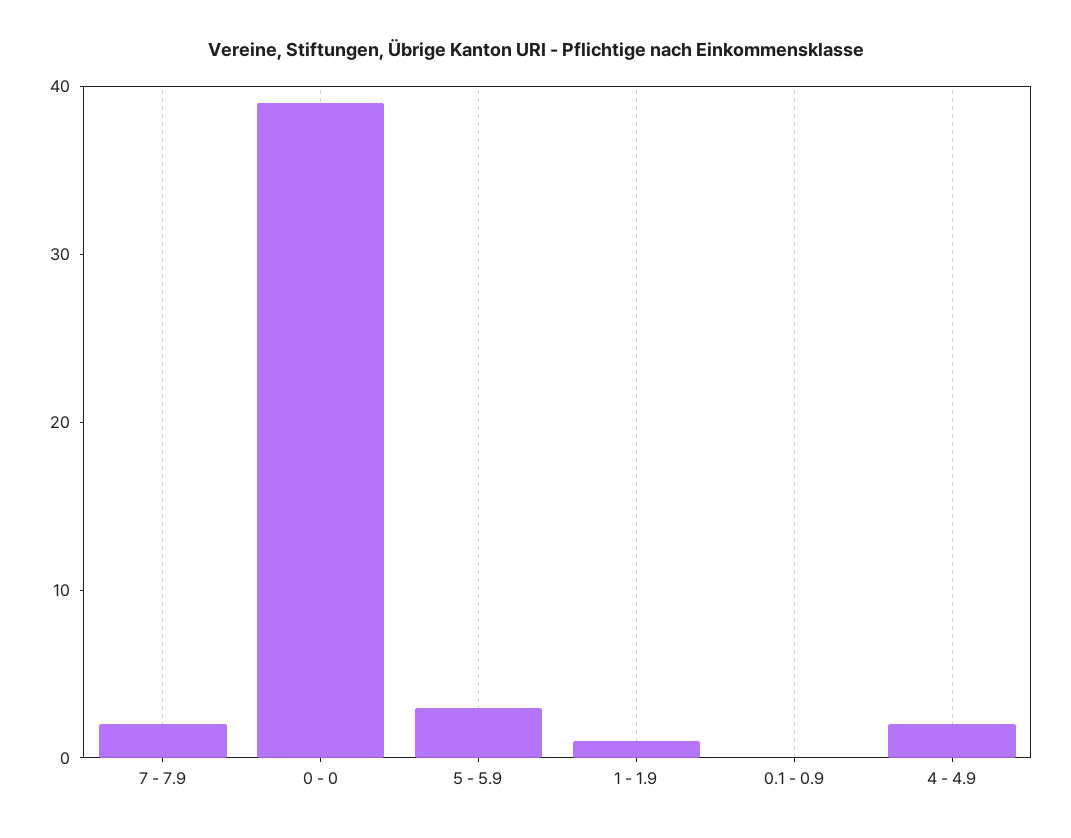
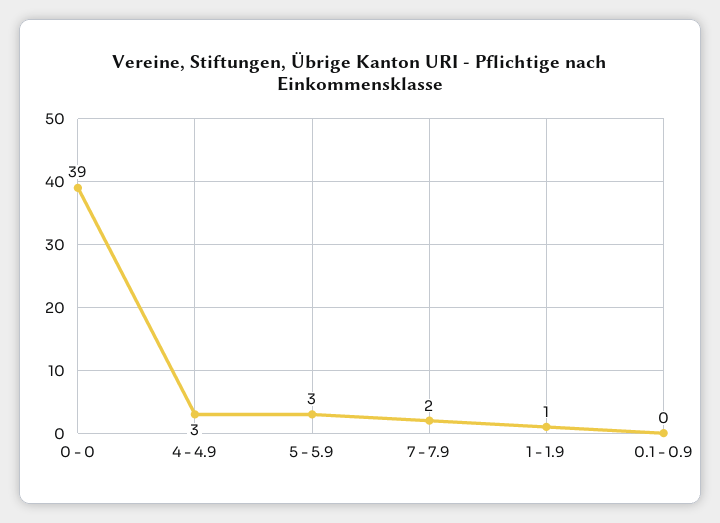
4 - 4.9: 2 -> 3

